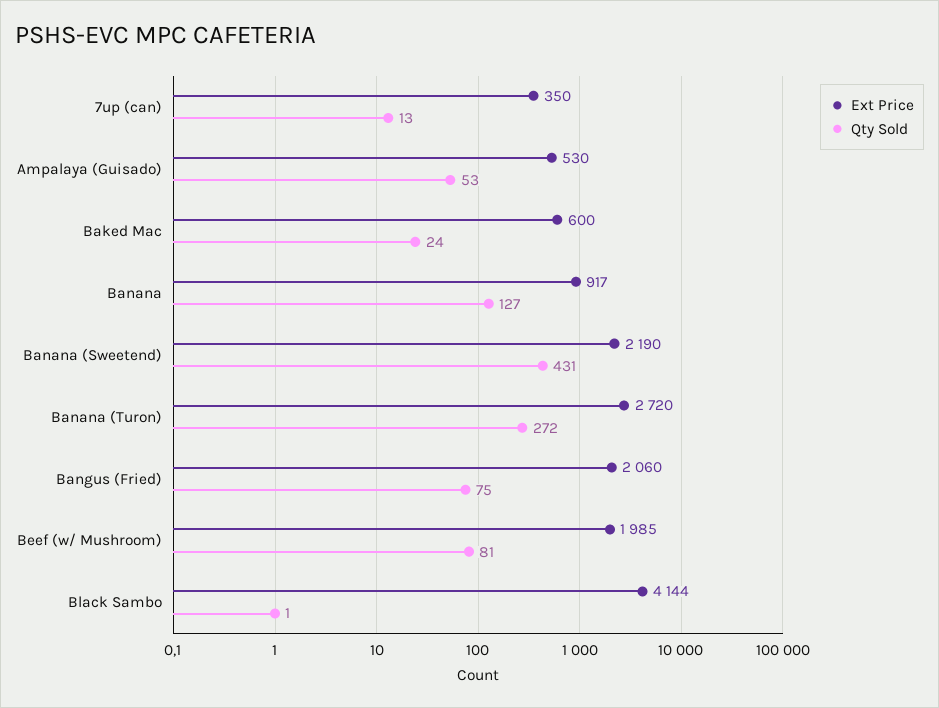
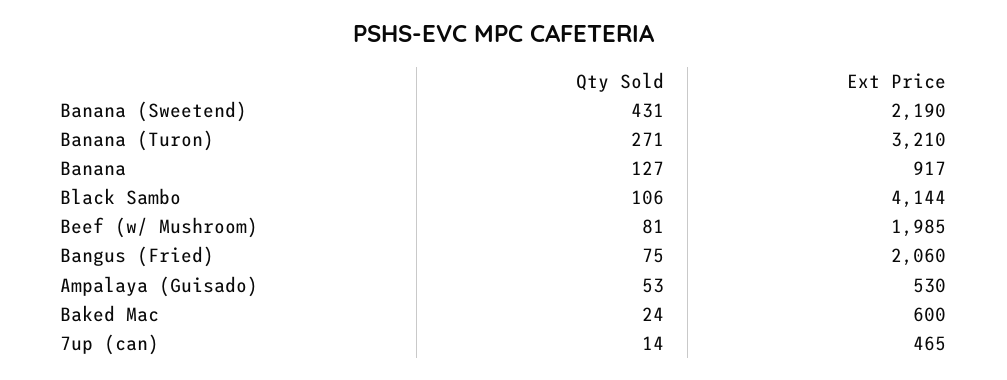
Ext Price, 7up (can): 350 -> 465
Qty Sold, 7up (can): 13 -> 14
Ext Price, Banana (Turon): 2720 -> 3210
Qty Sold, Banana (Turon): 272 -> 271
Qty Sold, Black Sambo: 1 -> 106

